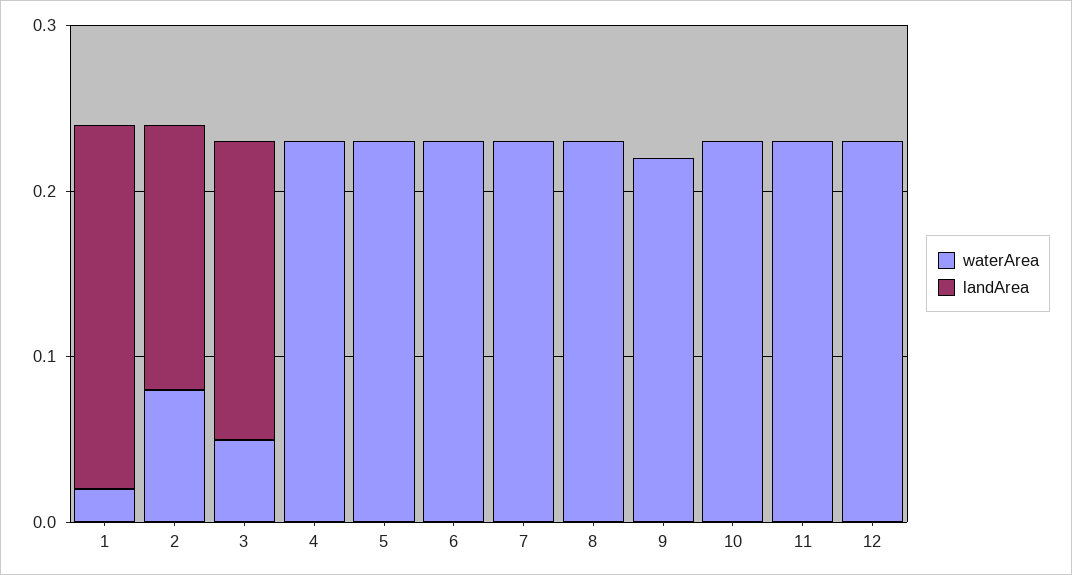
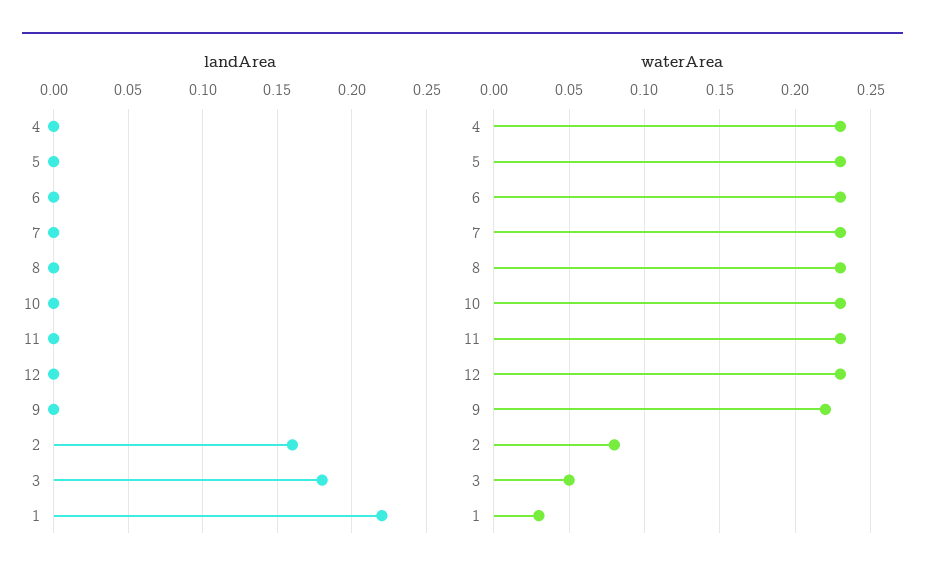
waterArea, 1: 0.02 -> 0.03

